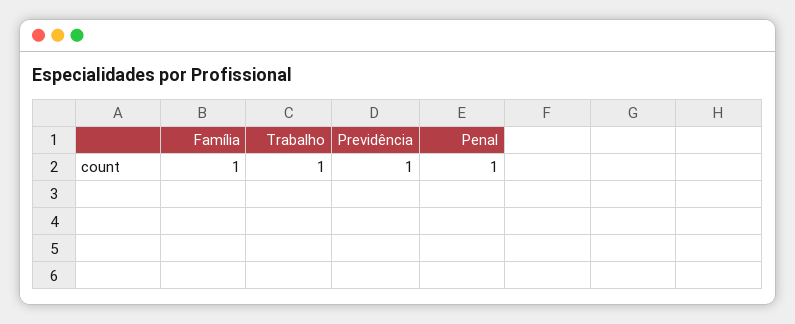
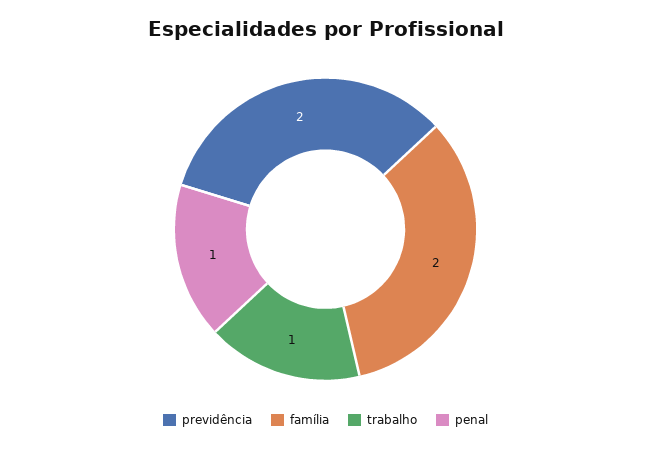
Família: 1 -> 2
Previdência: 1 -> 2

